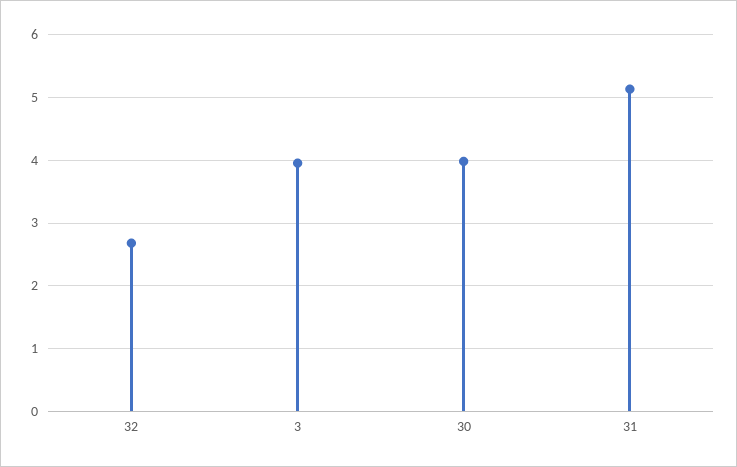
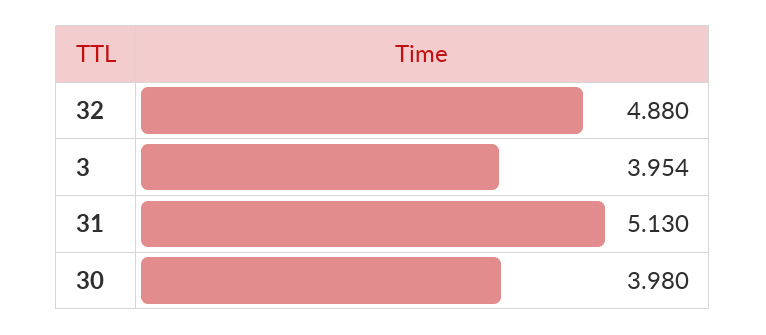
32: 2.7 -> 4.88

